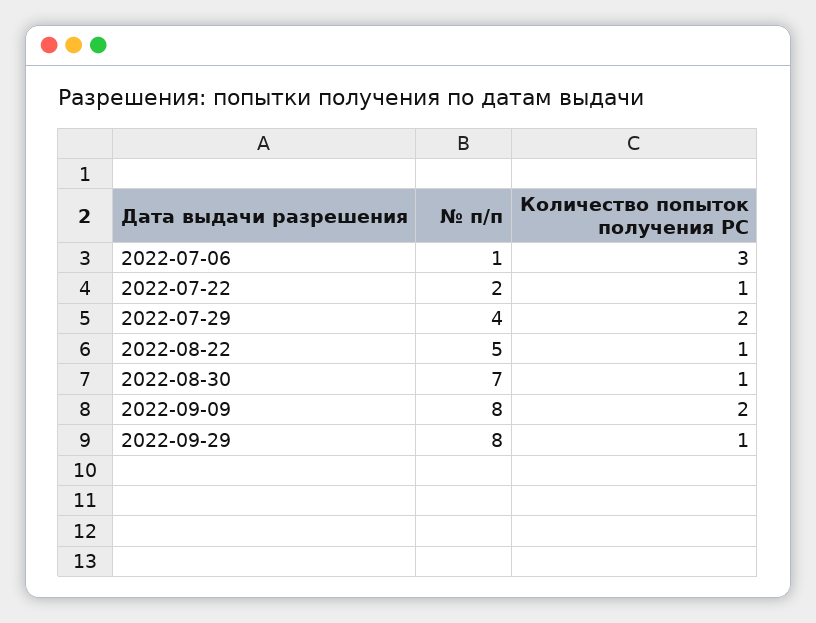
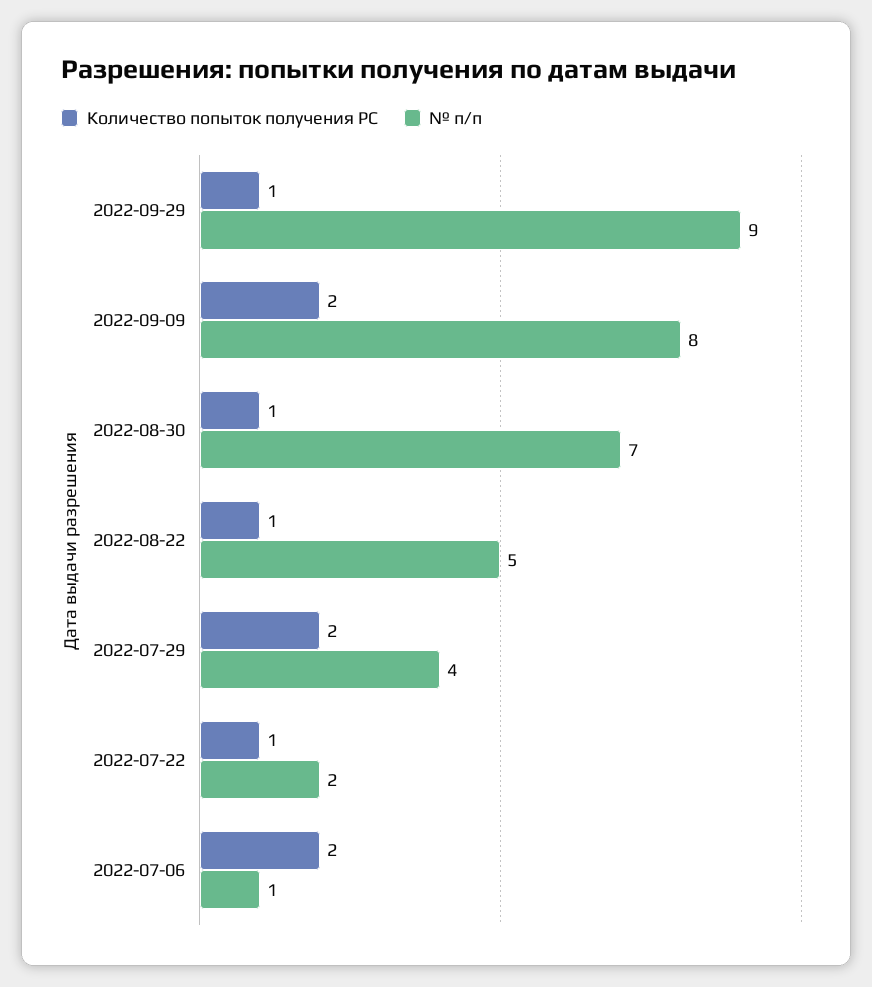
Количество попыток получения РС, 2022-07-06: 3 -> 2
№ п/п, 2022-09-29: 8 -> 9

